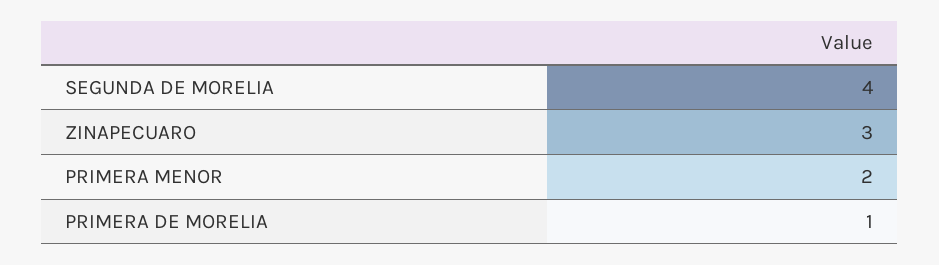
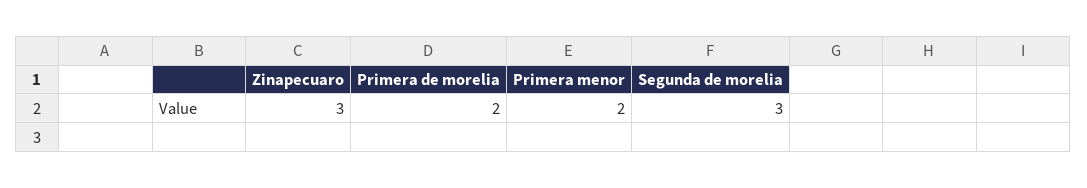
SEGUNDA DE MORELIA: 4 -> 3
PRIMERA DE MORELIA: 1 -> 2

